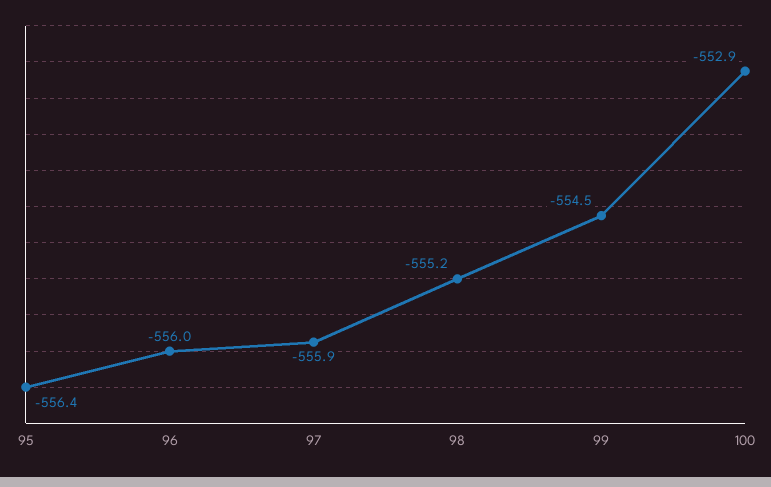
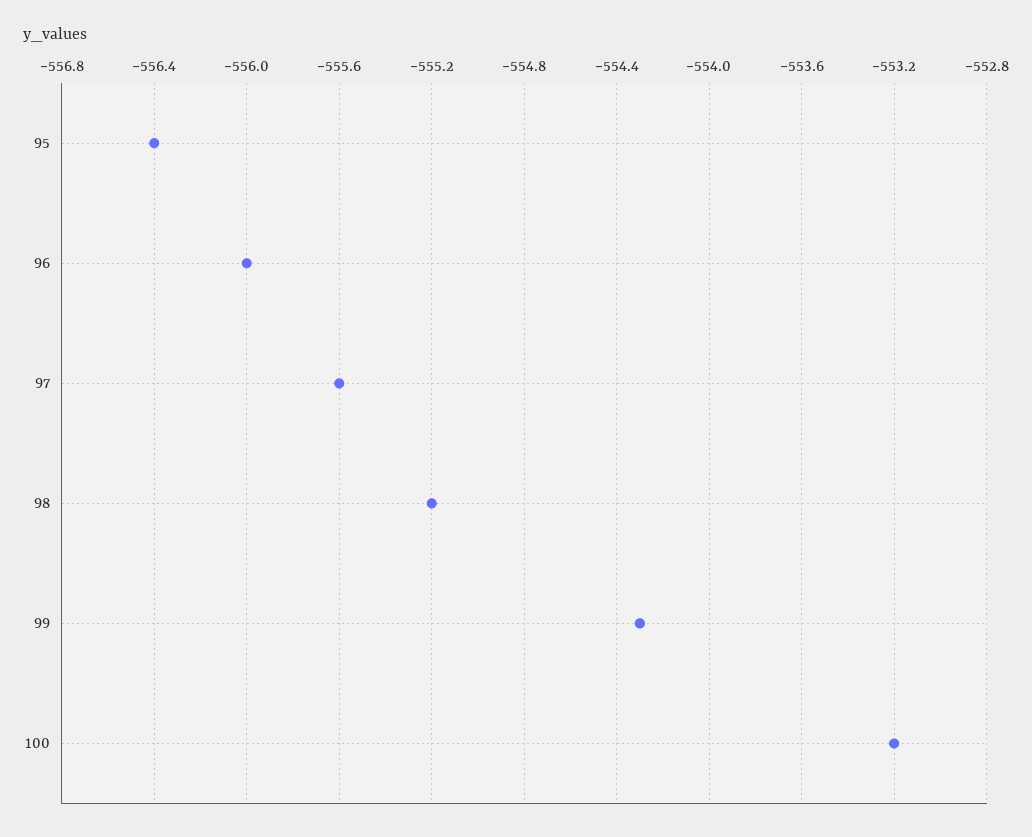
97: -555.9 -> -555.6
99: -554.5 -> -554.3
100: -552.9 -> -553.2

